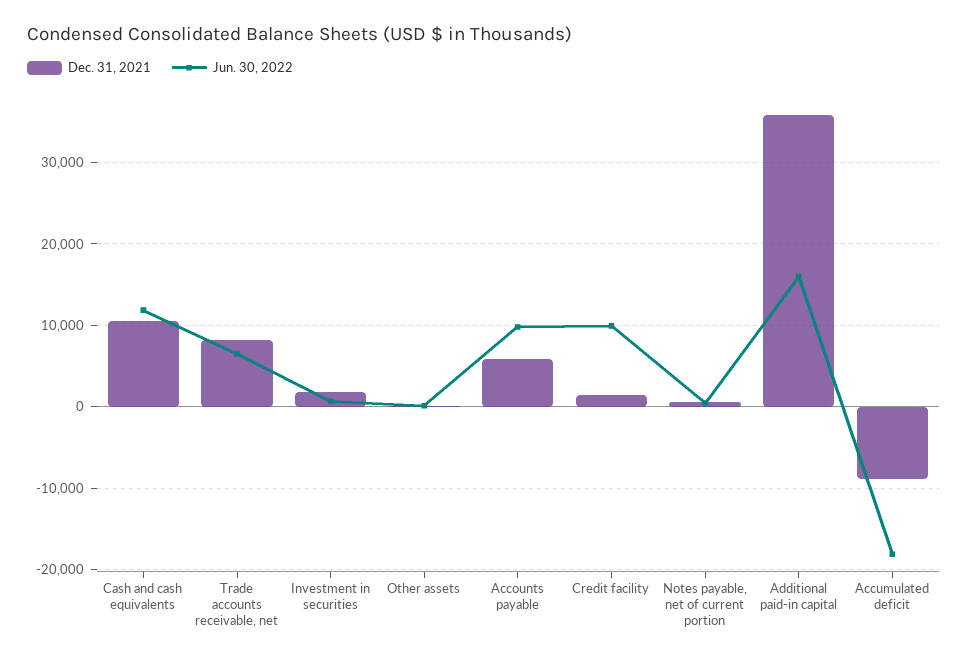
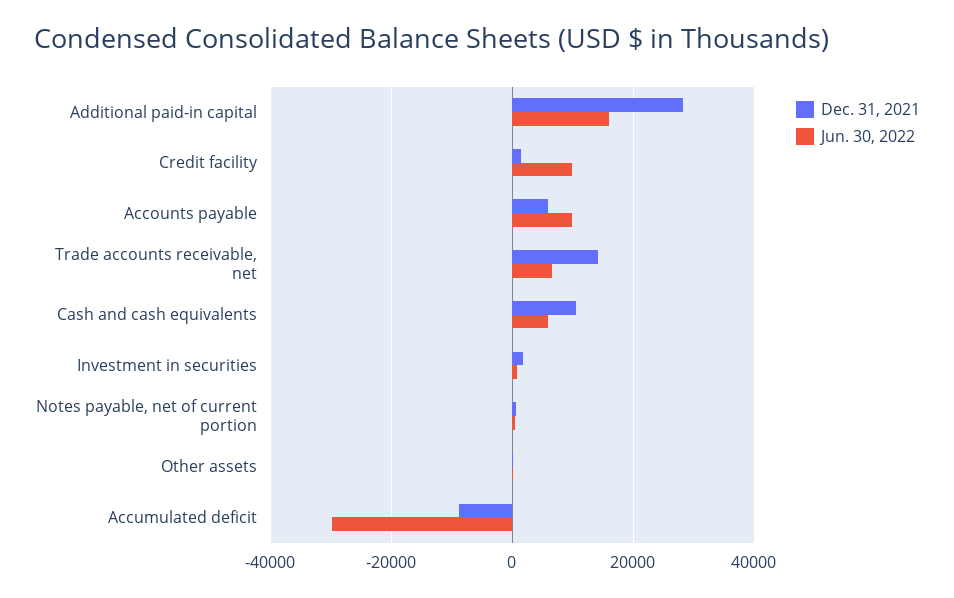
Jun. 30, 2022, Cash and cash equivalents: 12000 -> 6000
Dec. 31, 2021, Trade accounts receivable, net: 8000 -> 14000
Dec. 31, 2021, Additional paid-in capital: 36000 -> 28000
Jun. 30, 2022, Accumulated deficit: -18000 -> -30000

